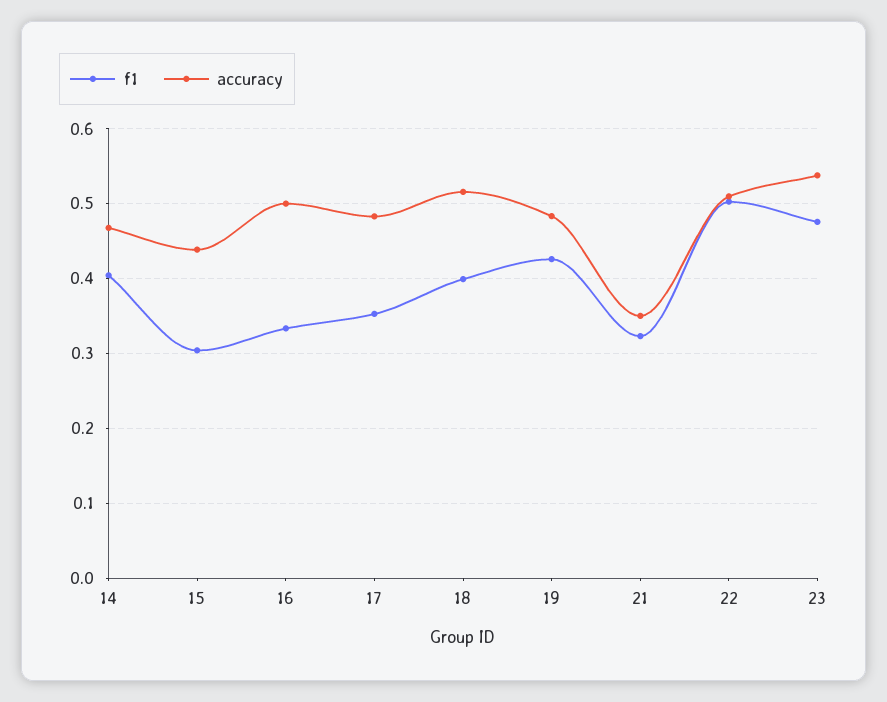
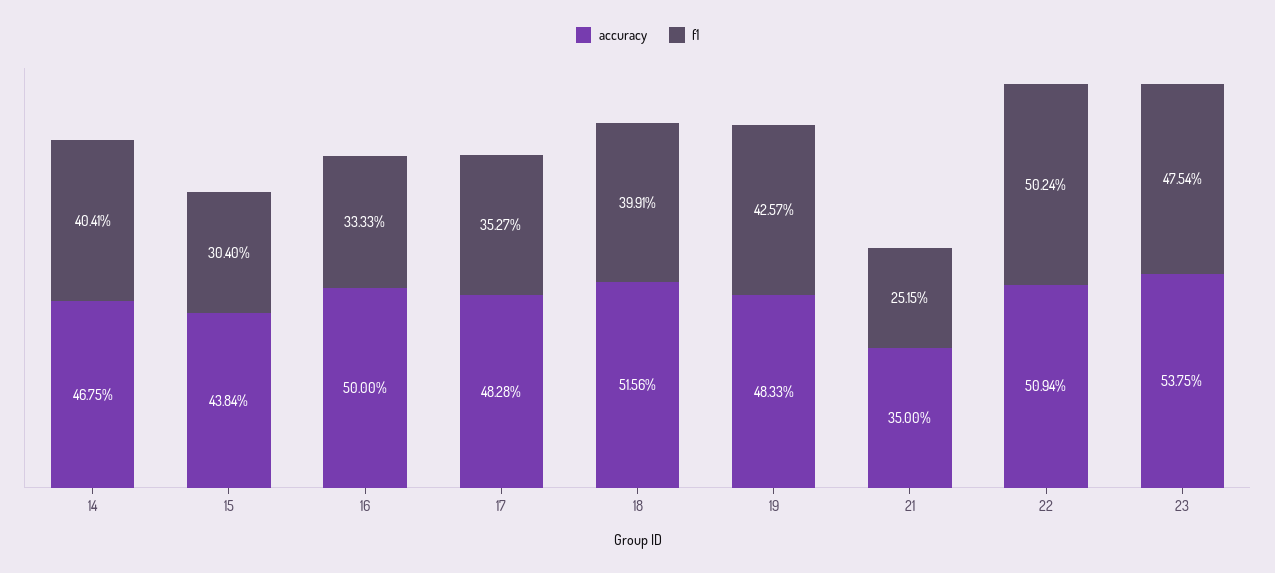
f1, 21: 0.32 -> 0.2515

